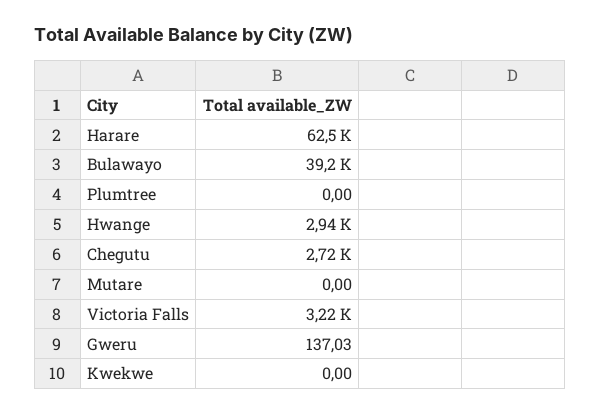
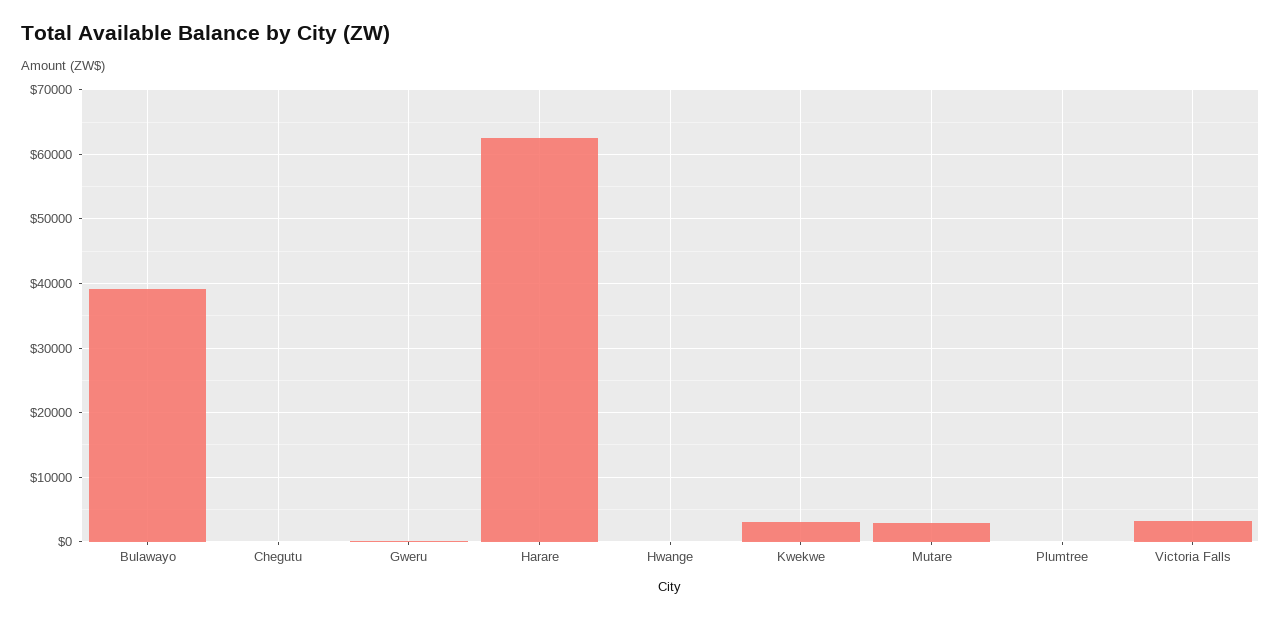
Hwange: 2940 -> 0
Chegutu: 2720 -> 0
Mutare: 0 -> 3000
Kwekwe: 0 -> 3000

